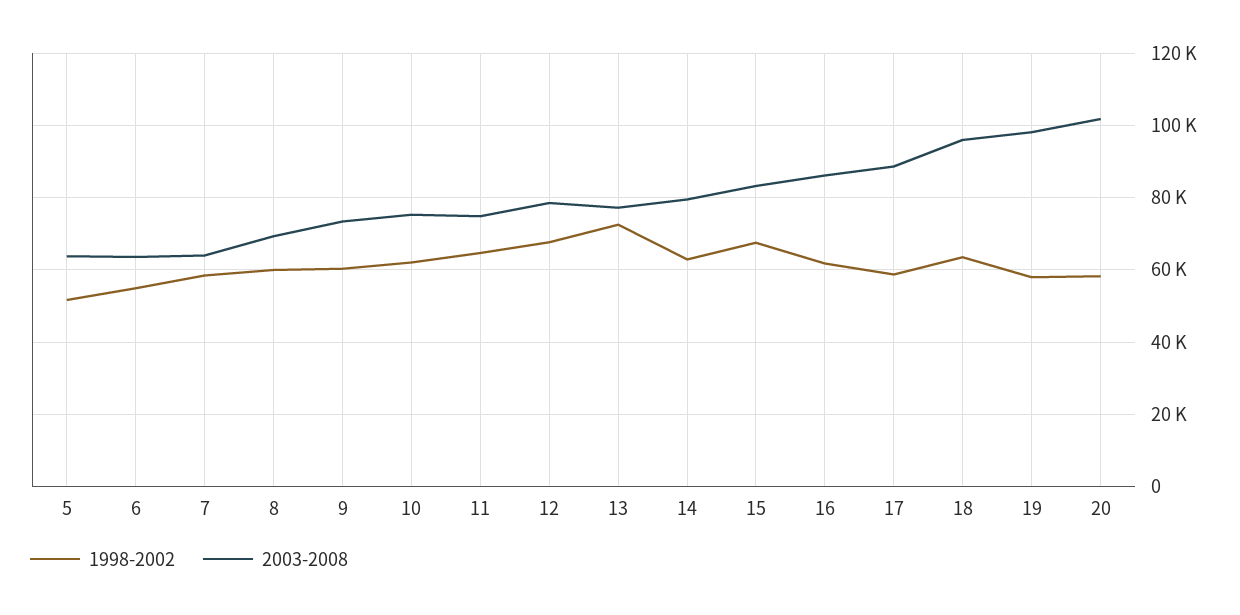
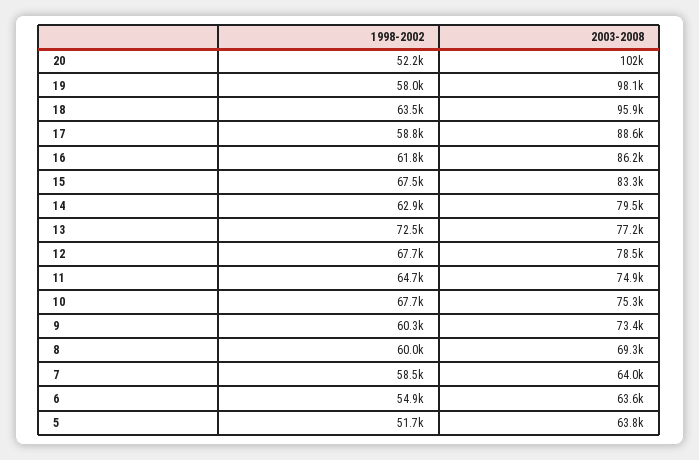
1998-2002, 10: 62000 -> 67700
1998-2002, 20: 58000 -> 52200

